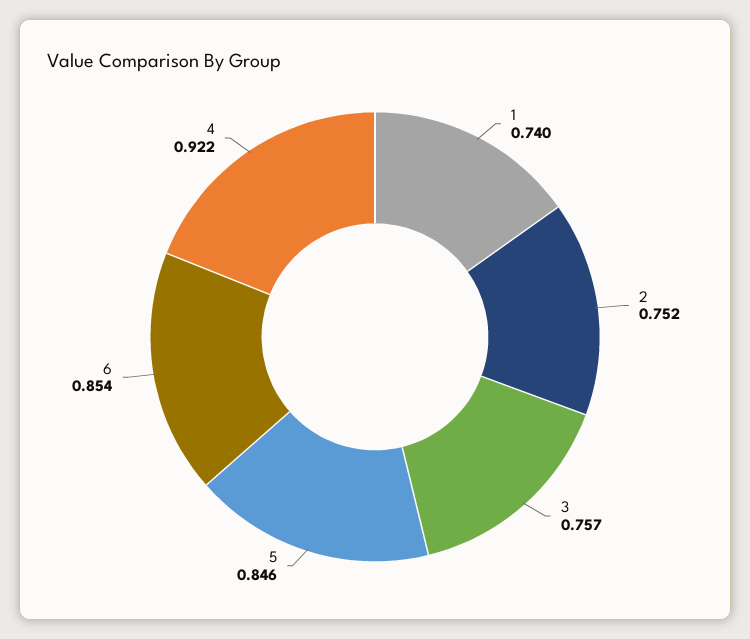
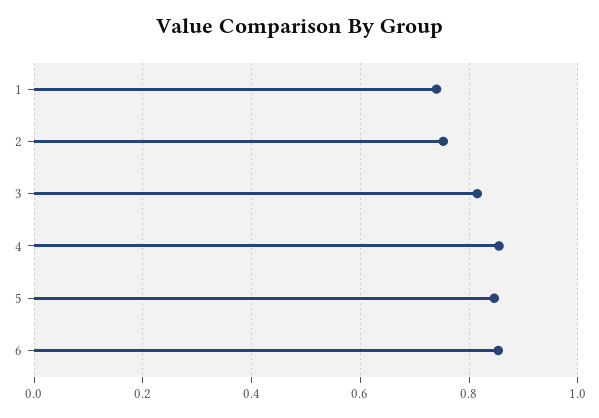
3: 0.757 -> 0.82
4: 0.922 -> 0.86

